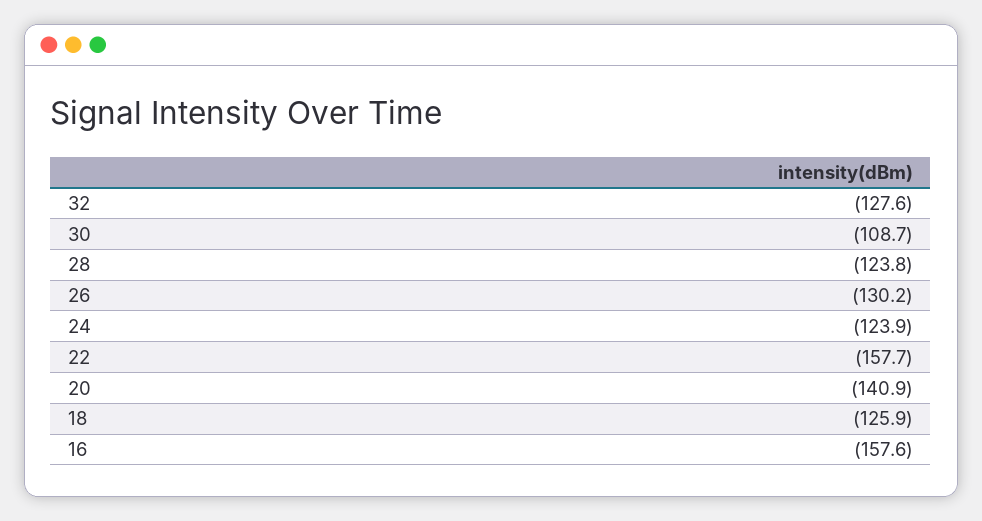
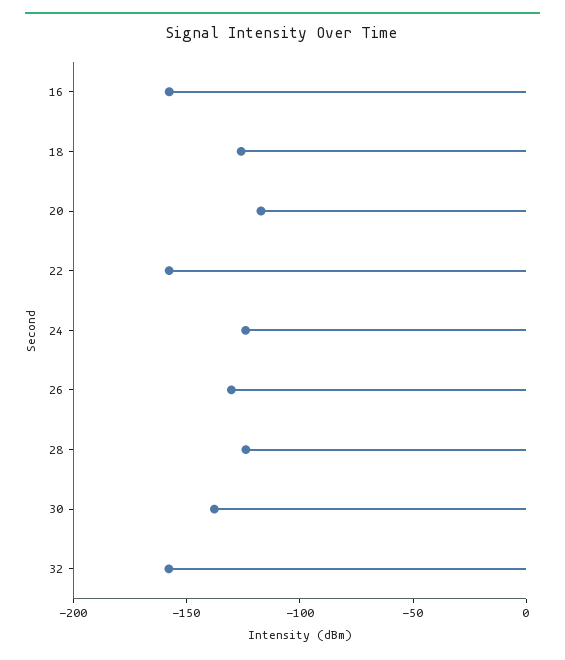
32: -127.6 -> -160
30: -108.7 -> -140
20: -140.9 -> -120

